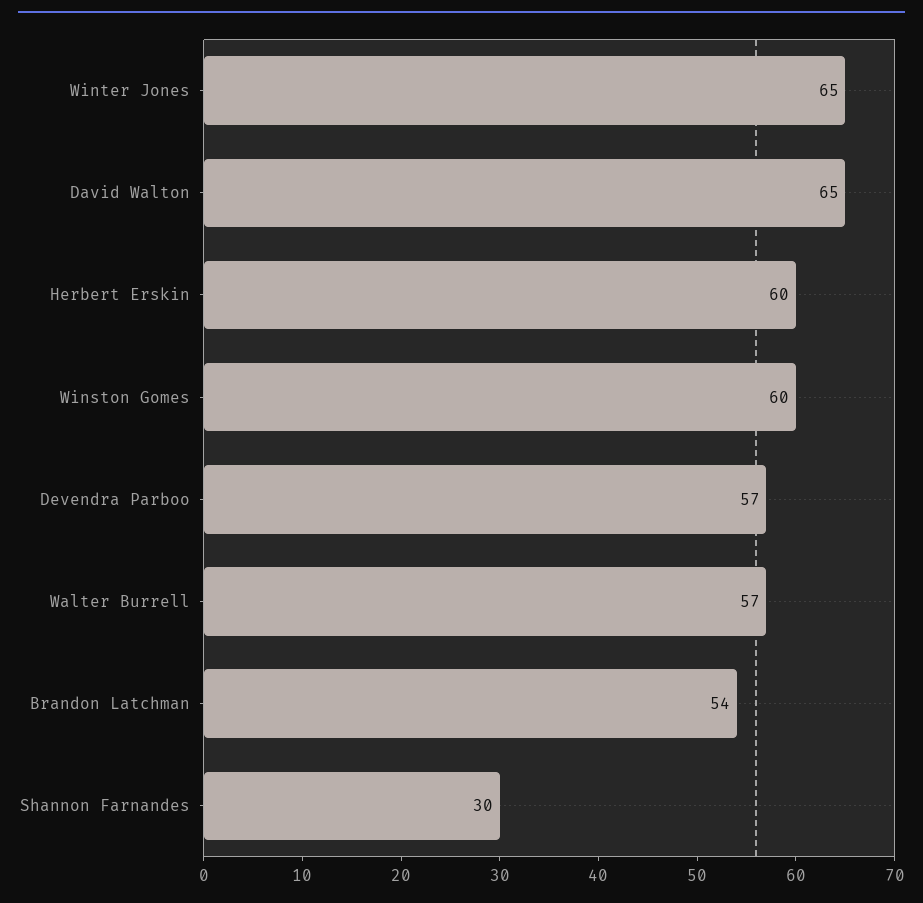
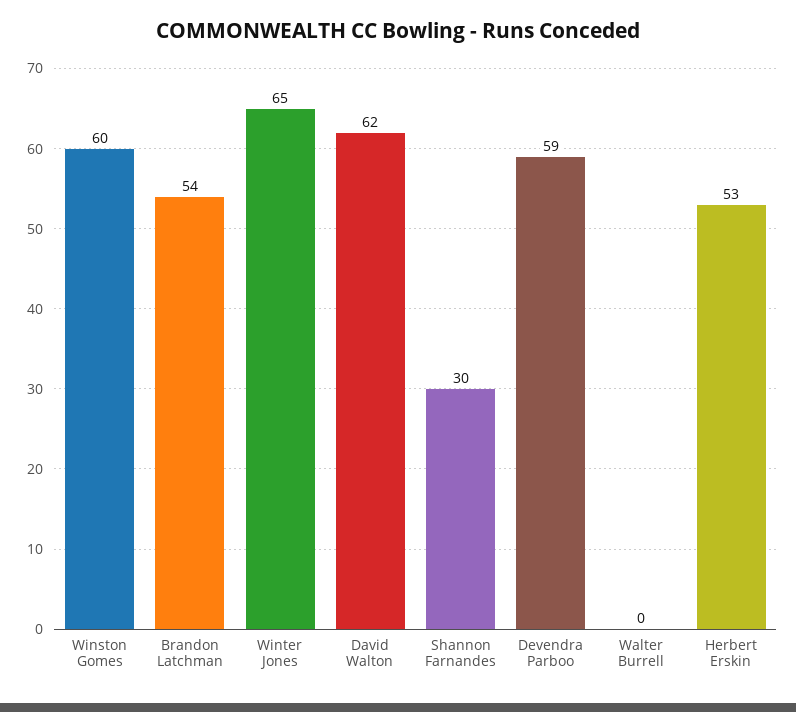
David Walton: 65 -> 62
Herbert Erskin: 60 -> 53
Devendra Parboo: 57 -> 59
Walter Burrell: 57 -> 0

